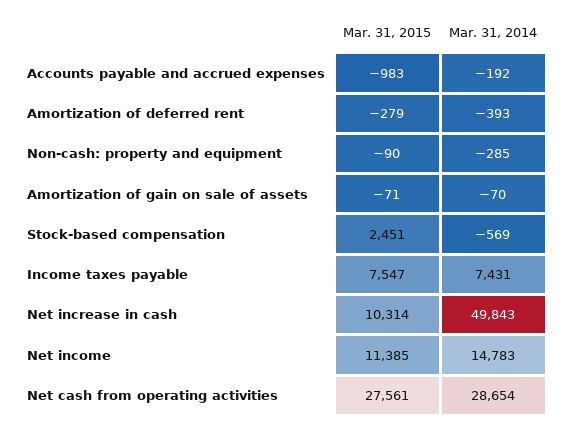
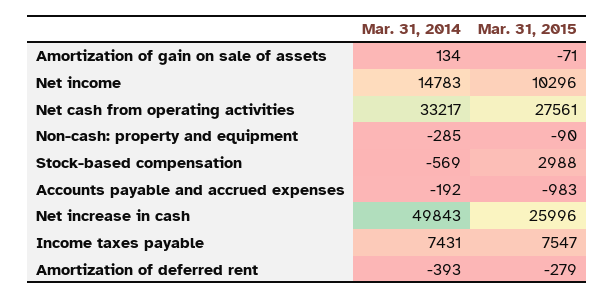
Mar. 31, 2014, Amortization of gain on sale of assets: -70 -> 134
Mar. 31, 2015, Stock-based compensation: 2451 -> 2988
Mar. 31, 2015, Net increase in cash: 10314 -> 25996
Mar. 31, 2015, Net income: 11385 -> 10296
Mar. 31, 2014, Net cash from operating activities: 28654 -> 33217

